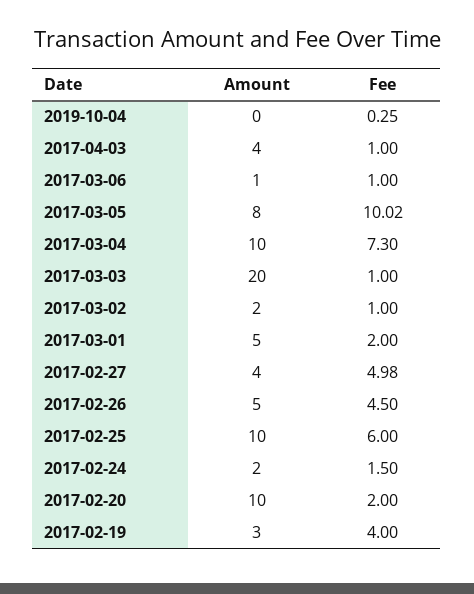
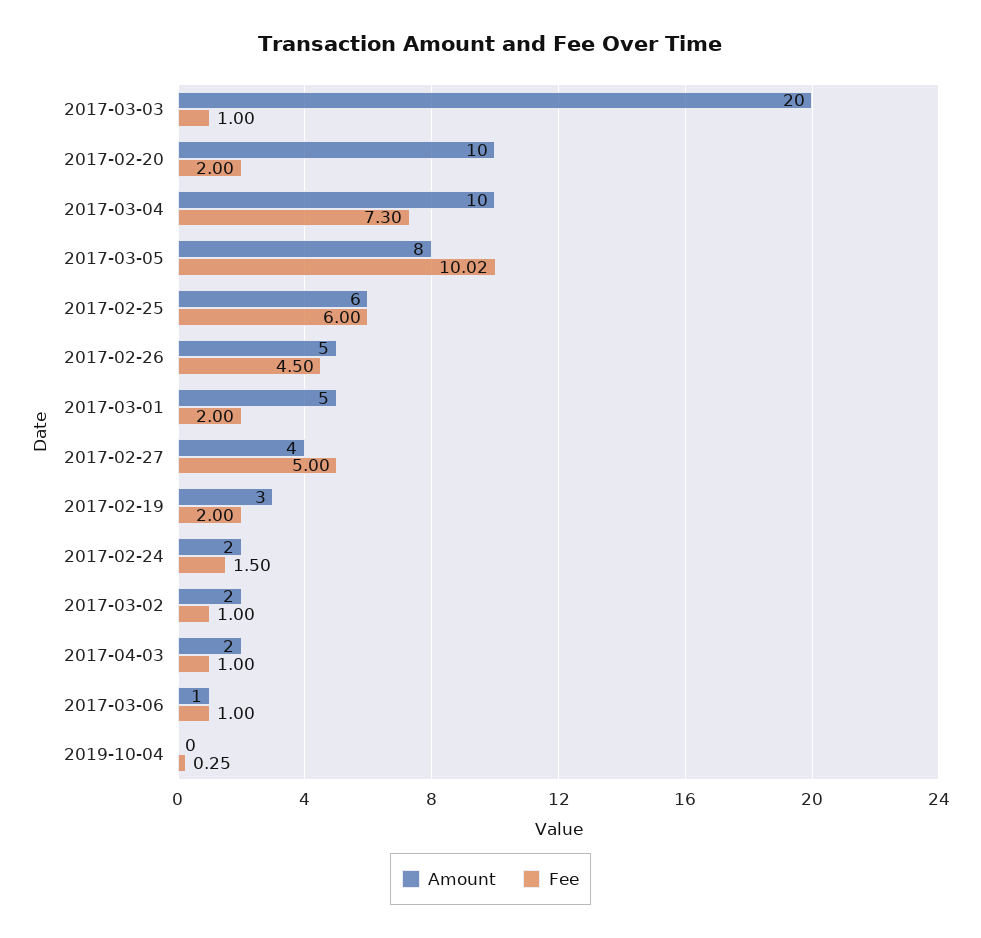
Amount, 2017-04-03: 4 -> 2
Fee, 2017-02-27: 4.98 -> 5
Amount, 2017-02-25: 10 -> 6
Fee, 2017-02-19: 4 -> 2

